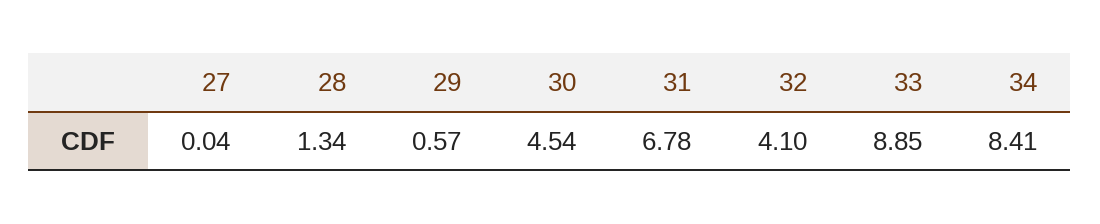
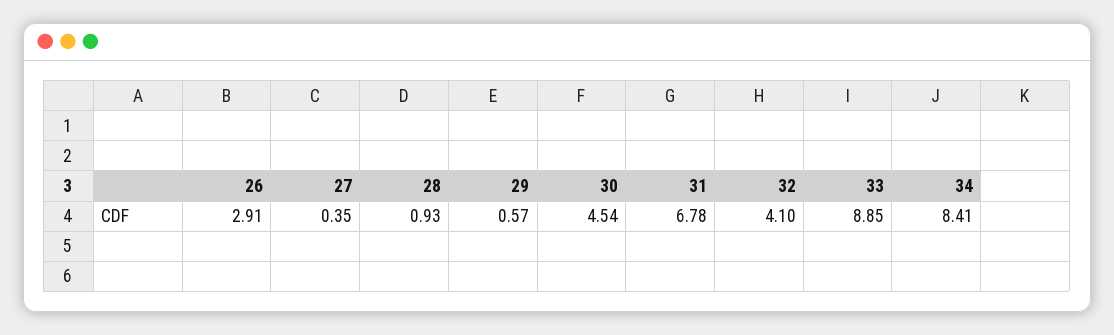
27: 0.04 -> 0.35
28: 1.34 -> 0.93
26: none -> 2.91

